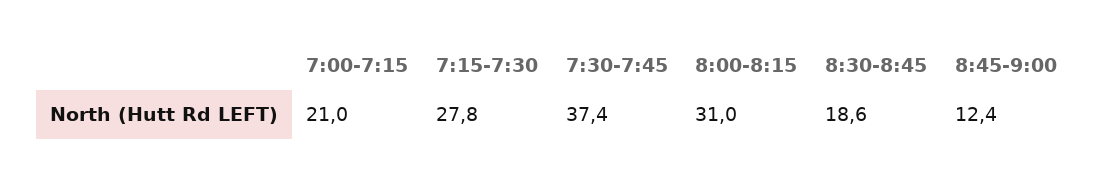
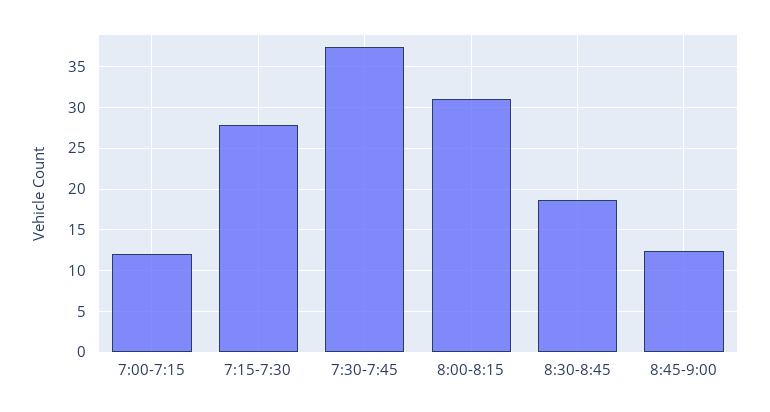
7:00-7:15: 21 -> 12

